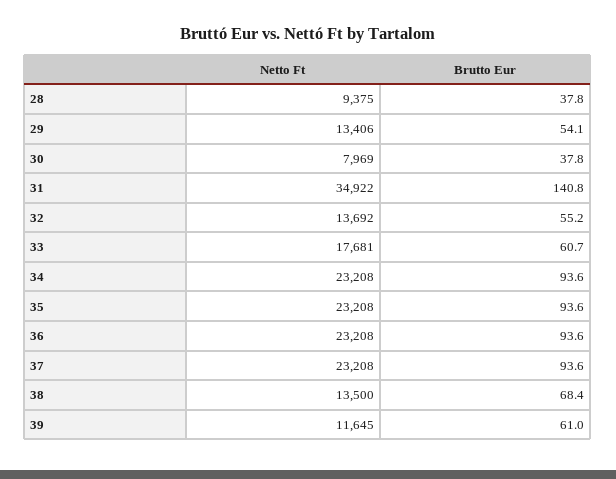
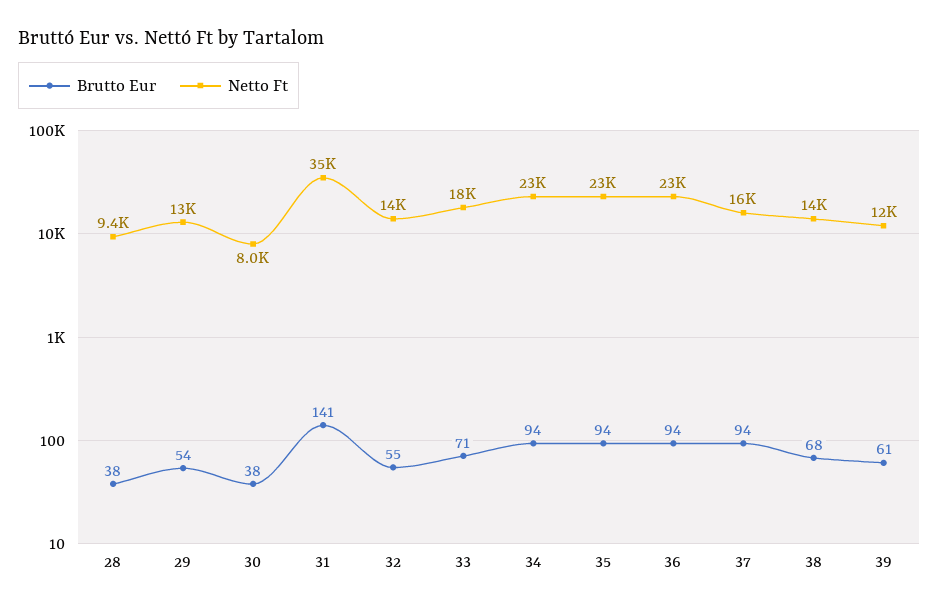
Brutto Eur, 33: 60.7 -> 71
Netto Ft, 37: 23208 -> 16000

